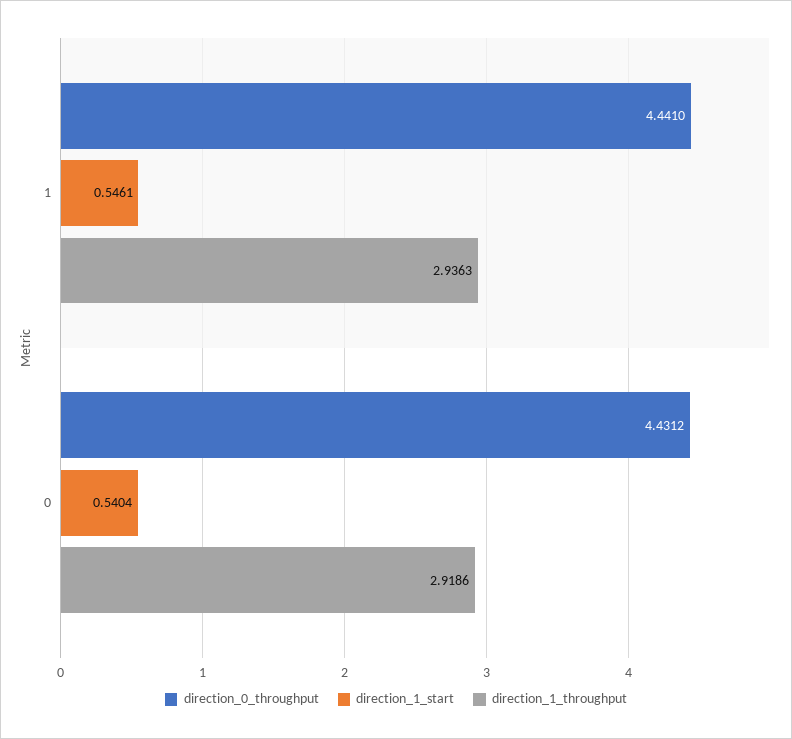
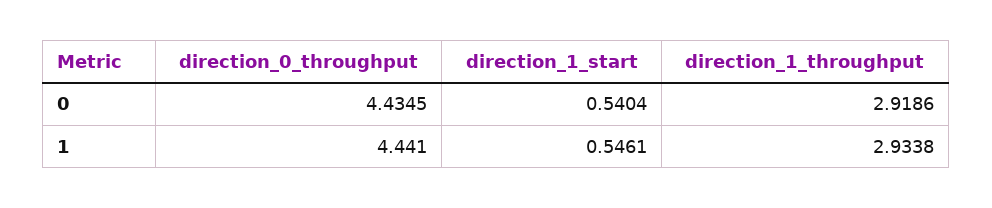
direction_1_throughput, 1: 2.9363 -> 2.9338
direction_0_throughput, 0: 4.4312 -> 4.4345

